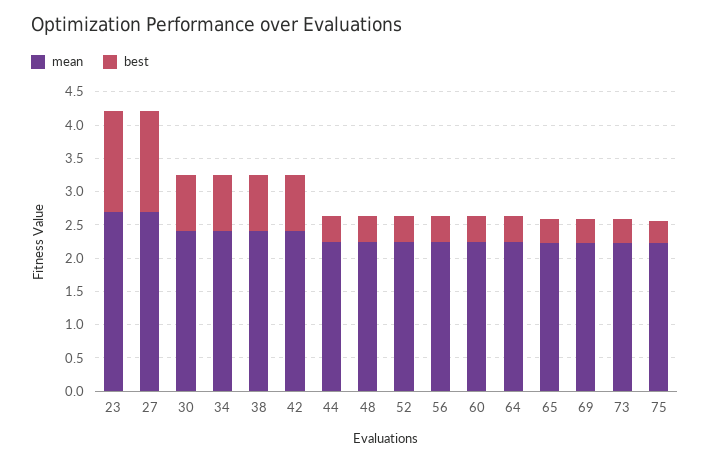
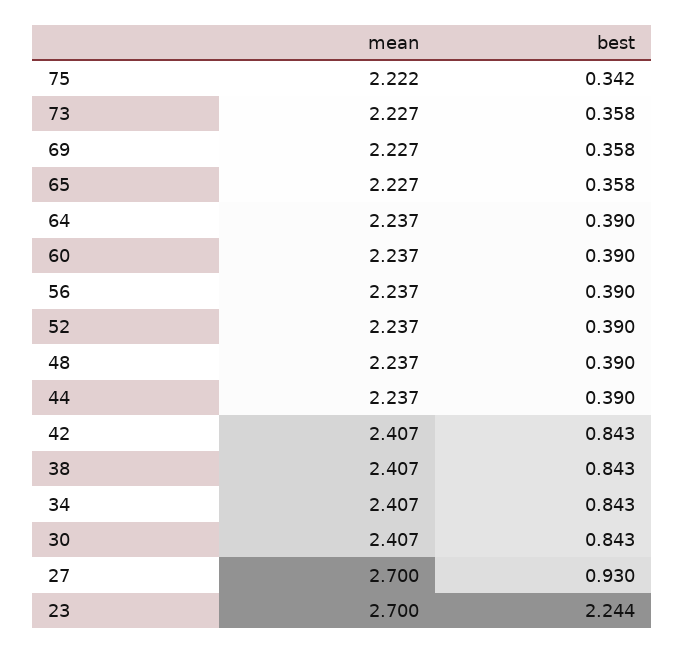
best, 23: 1.5 -> 2.244
best, 27: 1.5 -> 0.93

